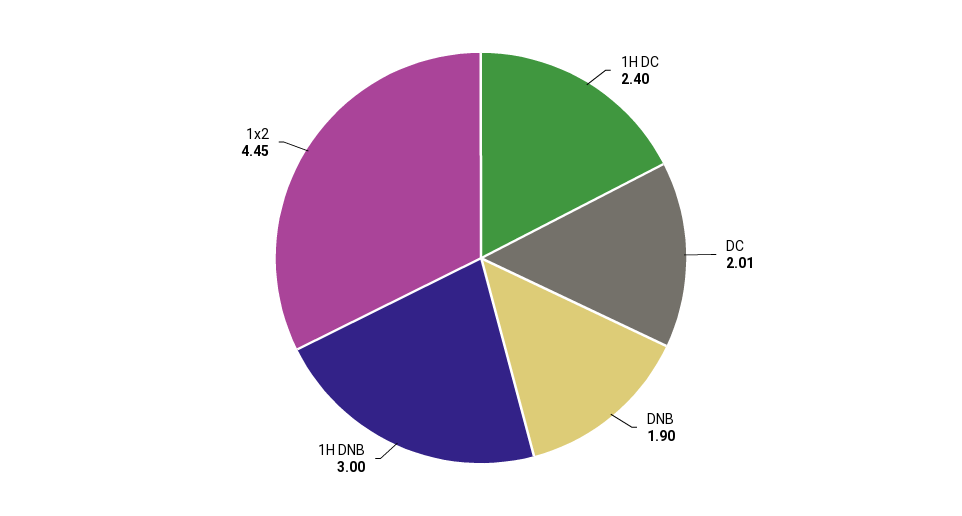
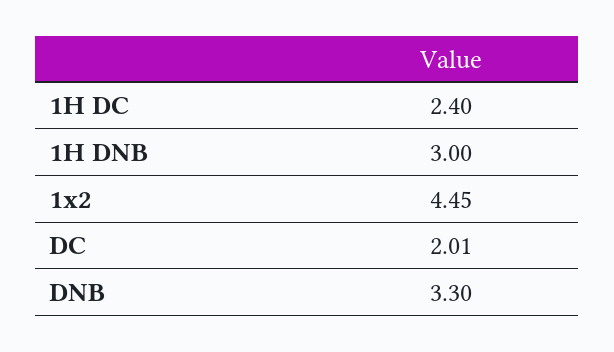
DNB: 1.9 -> 3.3

